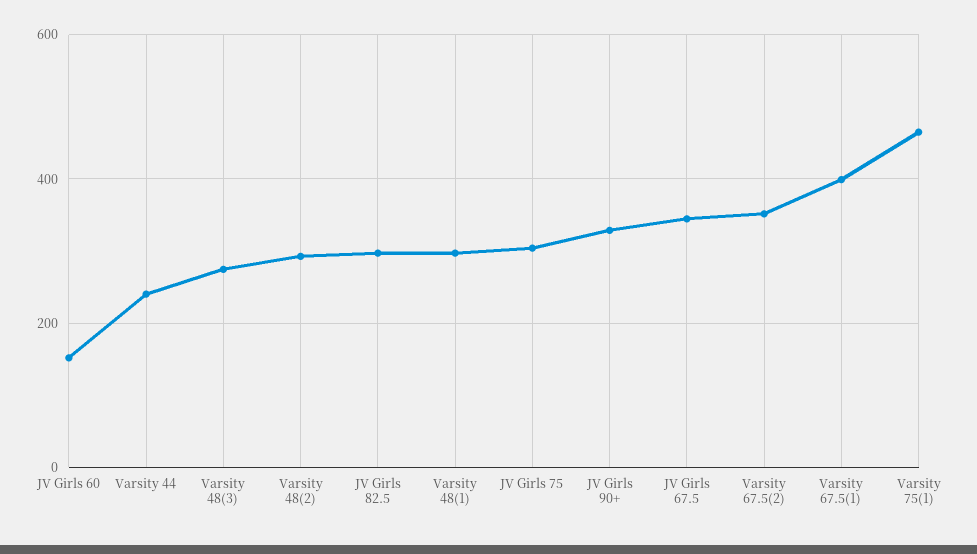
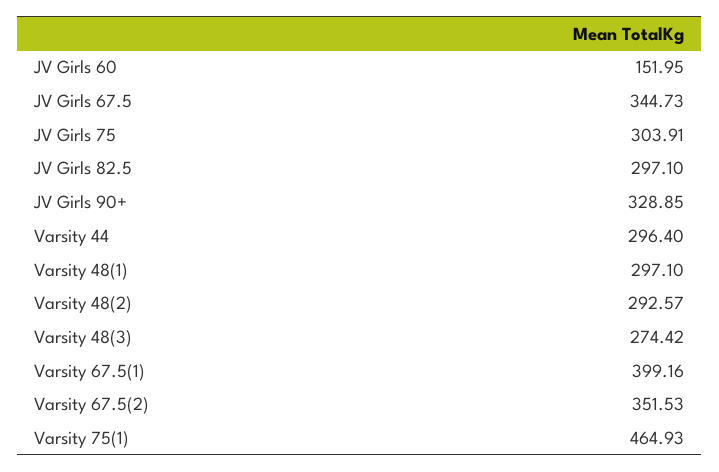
Varsity 44: 240 -> 296.4

